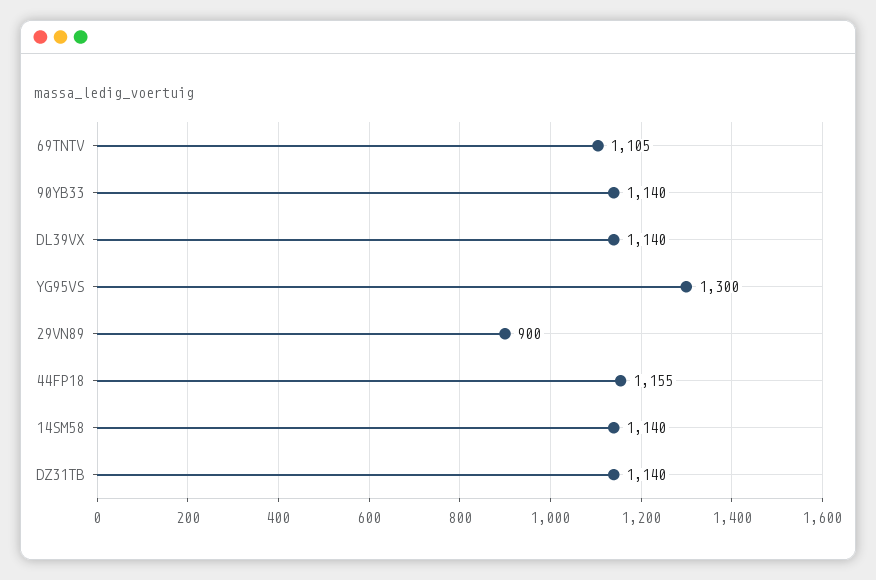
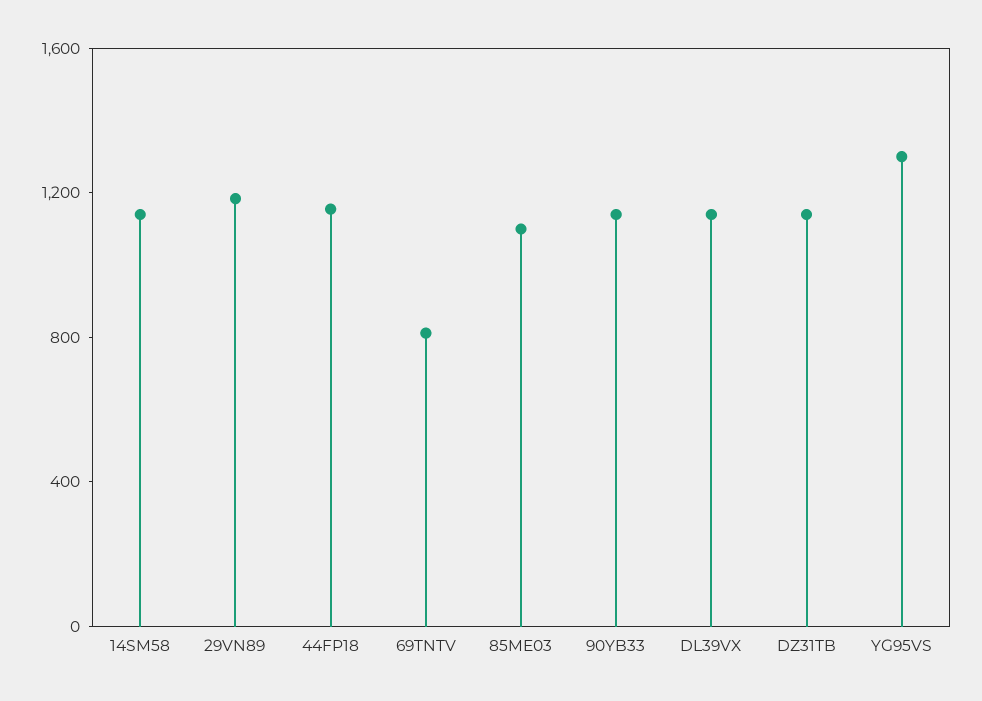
69TNTV: 1105 -> 800
29VN89: 900 -> 1200
85ME03: none -> 1100

